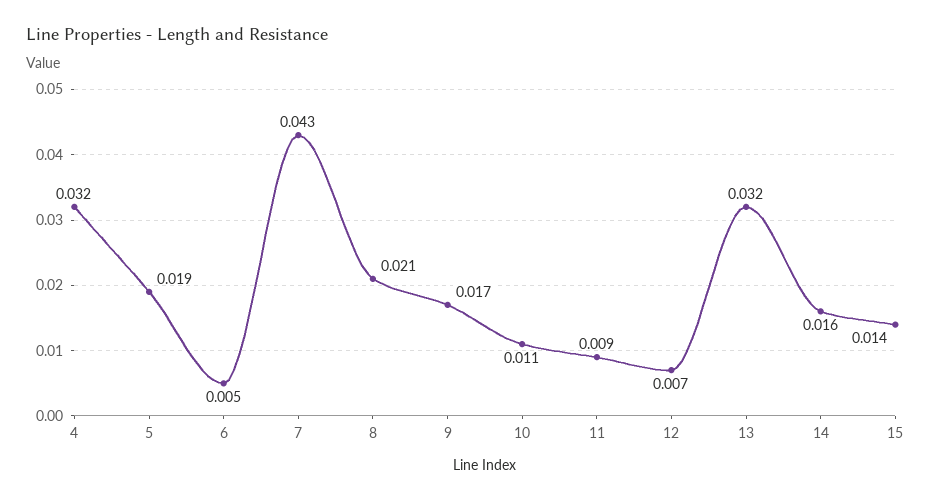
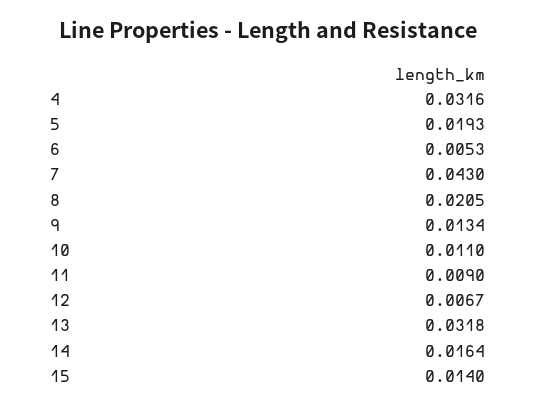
9: 0.017 -> 0.0134

